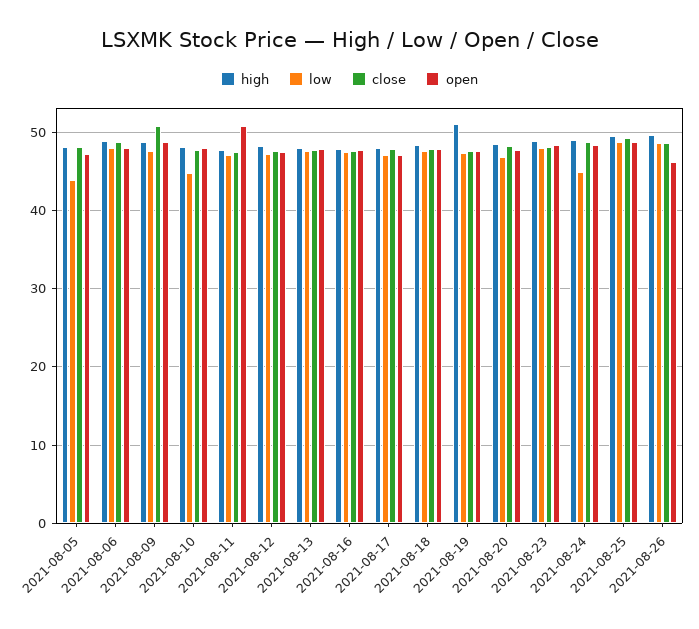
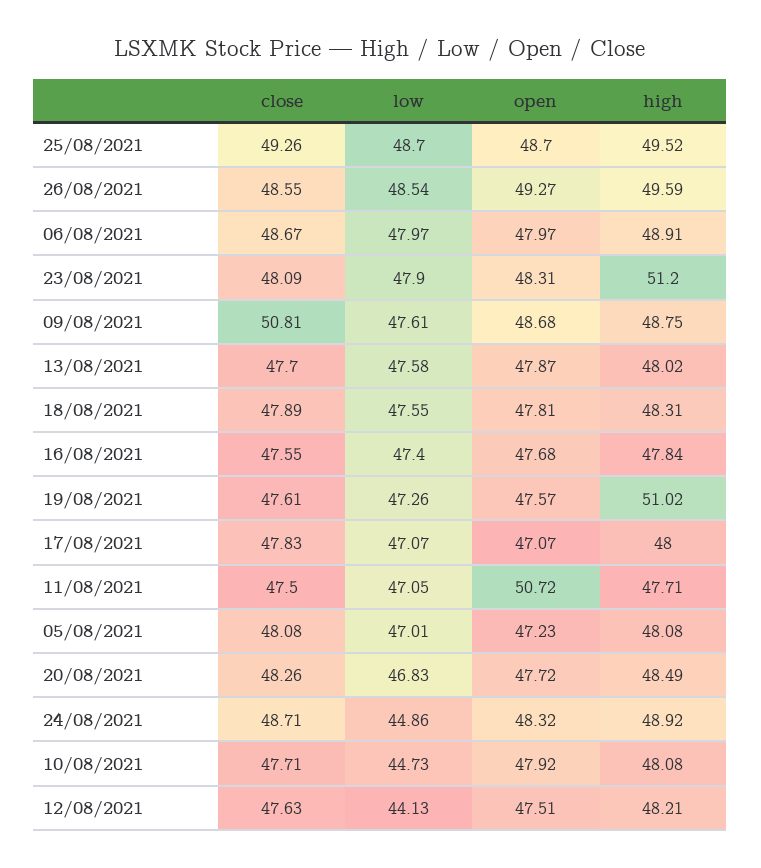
low, 2021-08-05: 44 -> 47.01
low, 2021-08-12: 47 -> 44.13
high, 2021-08-23: 49 -> 51.2
open, 2021-08-26: 46 -> 49.27

